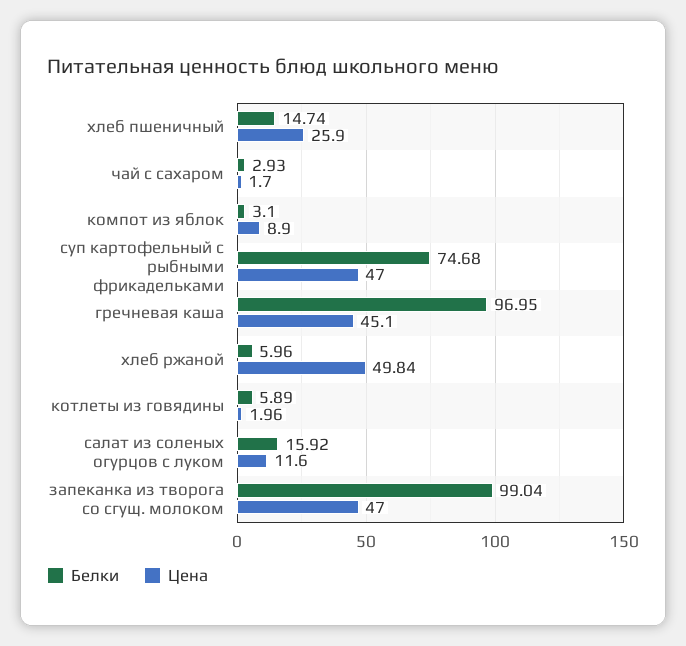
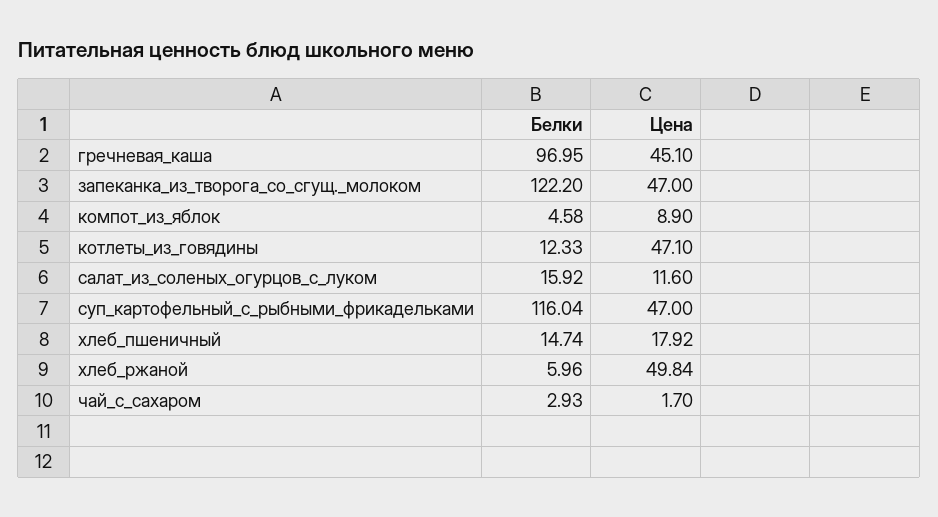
Цена, хлеб пшеничный: 25.9 -> 17.92
Белки, компот из яблок: 3.1 -> 4.58
Белки, суп картофельный с рыбными фрикадельками: 74.68 -> 116.04
Белки, котлеты из говядины: 5.89 -> 12.33
Цена, котлеты из говядины: 1.96 -> 47.1
Белки, запеканка из творога со сгущ. молоком: 99.04 -> 122.2

